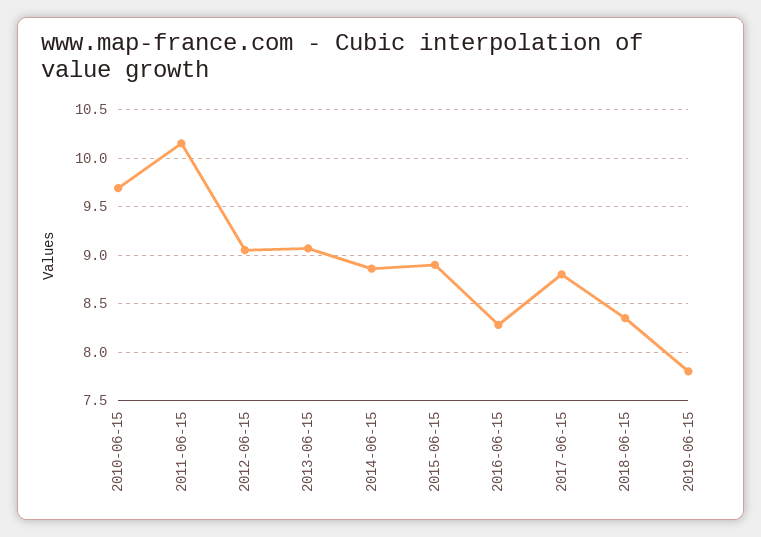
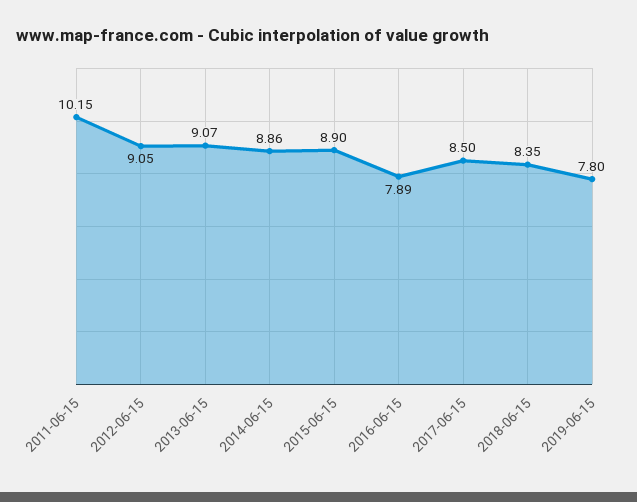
2010-06-15: 9.7 -> none
2016-06-15: 8.3 -> 7.89
2017-06-15: 8.8 -> 8.5

